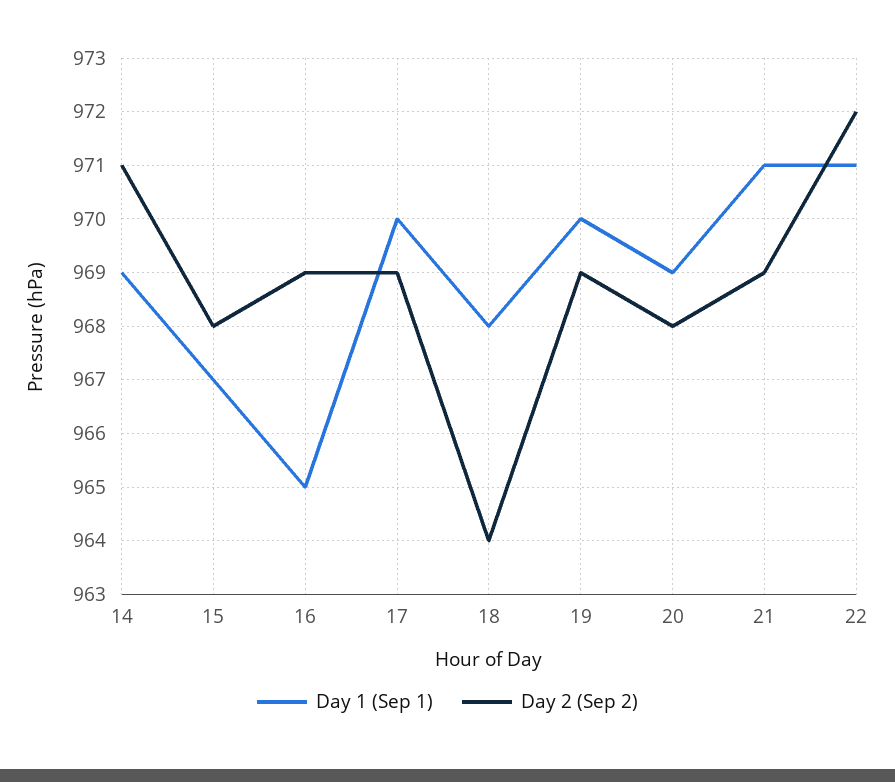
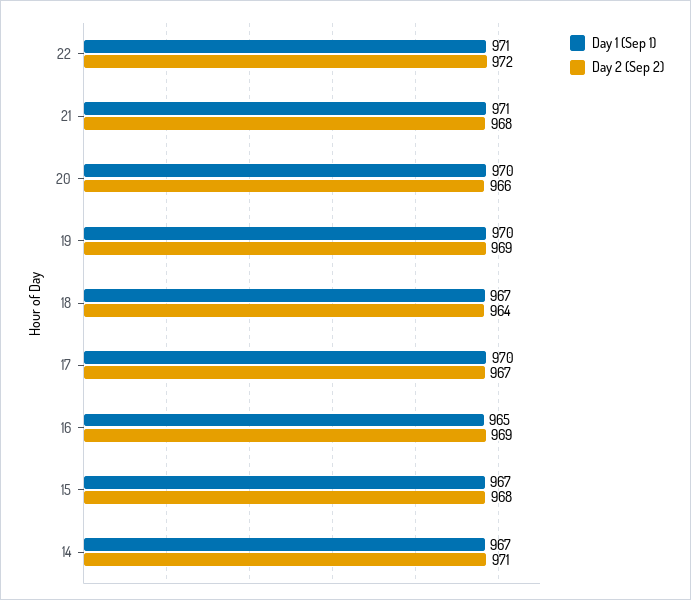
Day 1 (Sep 1), 14: 969 -> 967
Day 2 (Sep 2), 17: 969 -> 967
Day 1 (Sep 1), 18: 968 -> 967
Day 1 (Sep 1), 20: 969 -> 970
Day 2 (Sep 2), 20: 968 -> 966
Day 2 (Sep 2), 21: 969 -> 968

